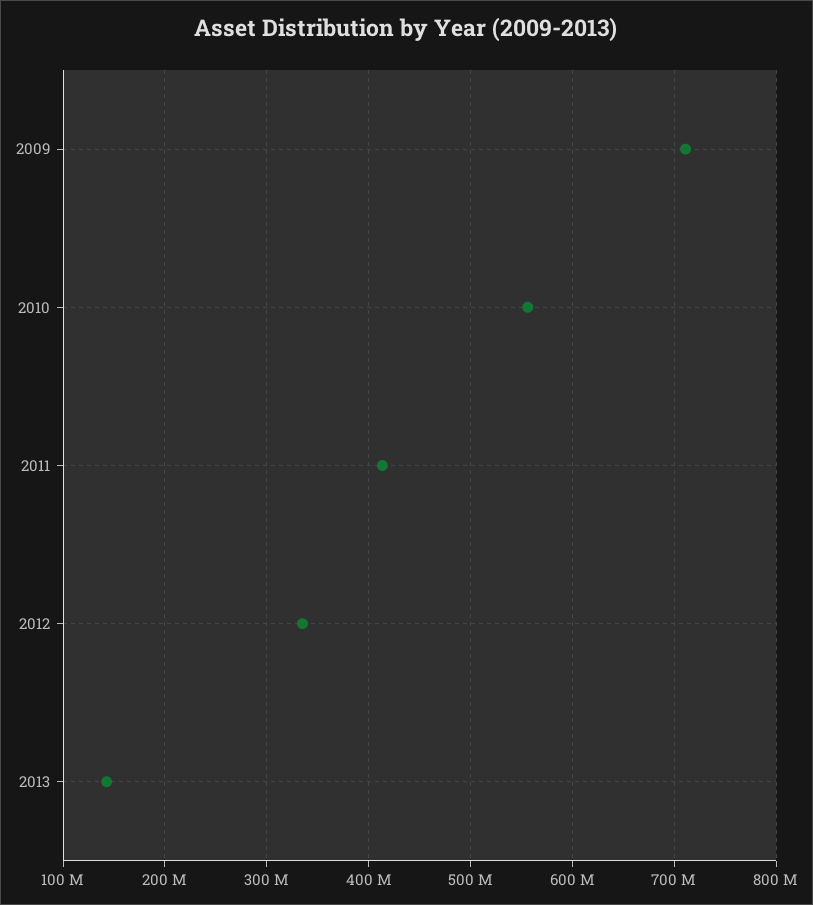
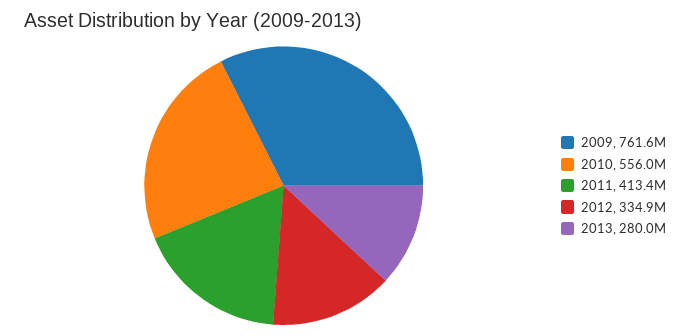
2009: 710000000 -> 761600000
2013: 140000000 -> 280000000

